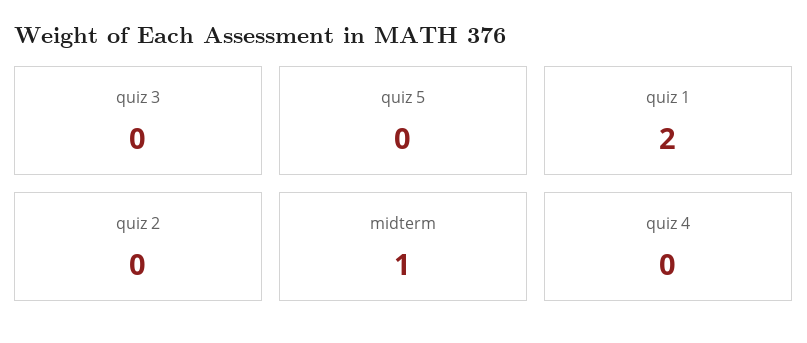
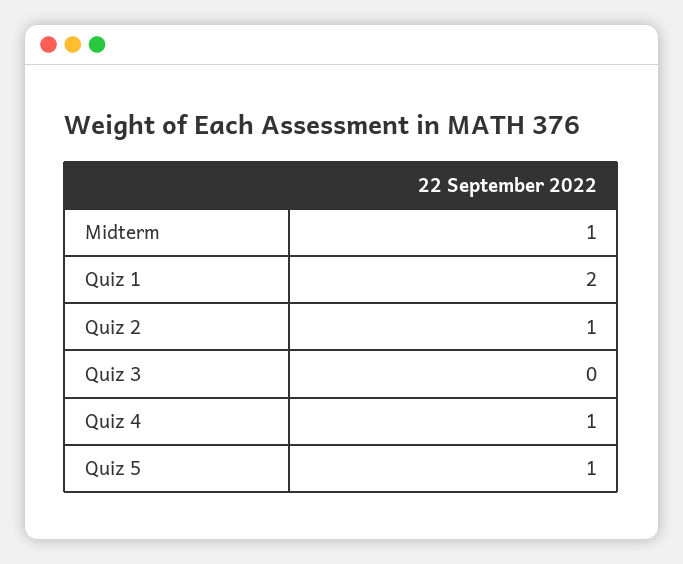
quiz 5: 0 -> 1
quiz 2: 0 -> 1
quiz 4: 0 -> 1

